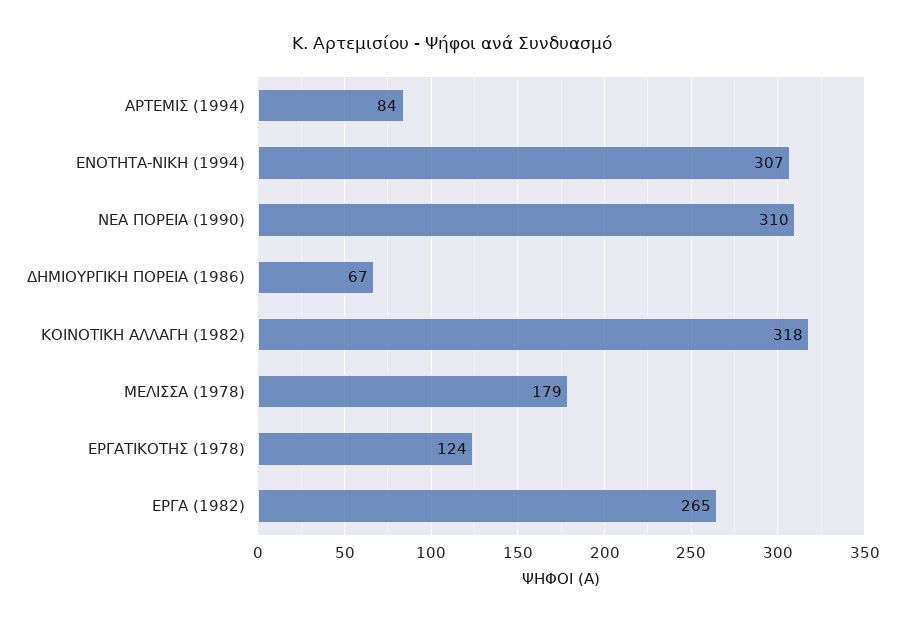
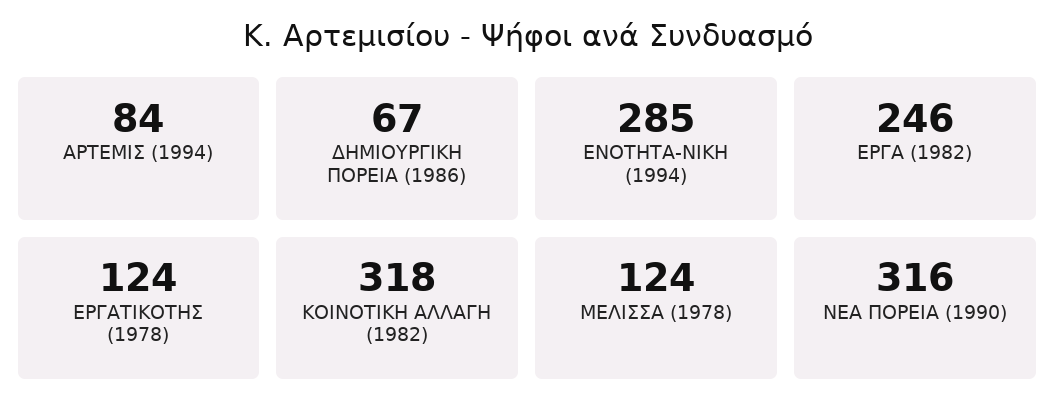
ΕΝΟΤΗΤΑ-ΝΙΚΗ (1994): 307 -> 285
ΝΕΑ ΠΟΡΕΙΑ (1990): 310 -> 316
ΜΕΛΙΣΣΑ (1978): 179 -> 124
ΕΡΓΑ (1982): 265 -> 246

